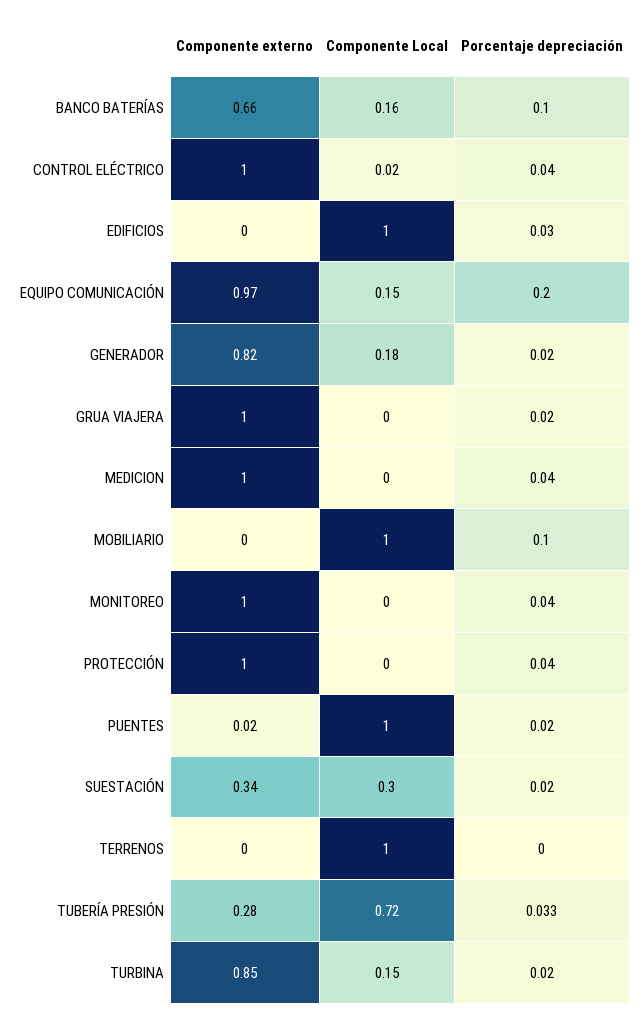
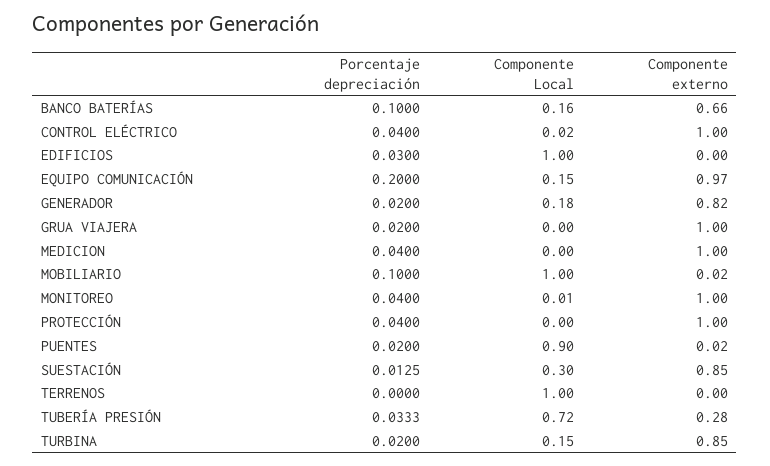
Componente externo, MOBILIARIO: 0 -> 0.02
Componente Local, MONITOREO: 0 -> 0.01
Componente Local, PUENTES: 1 -> 0.9
Componente externo, SUESTACIÓN: 0.34 -> 0.85
Porcentaje depreciación, SUESTACIÓN: 0.02 -> 0.0125

